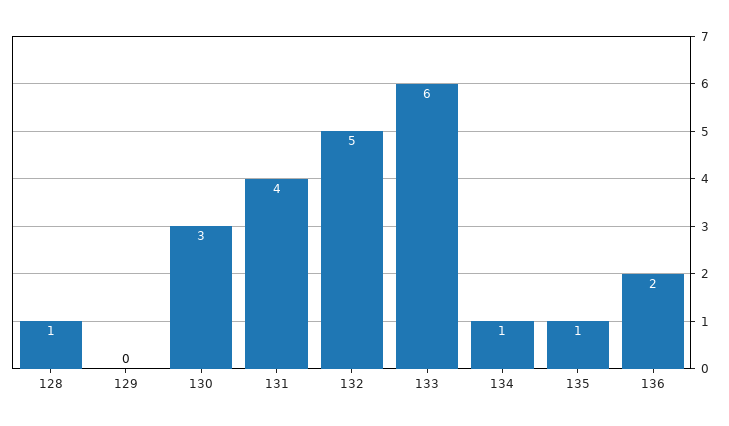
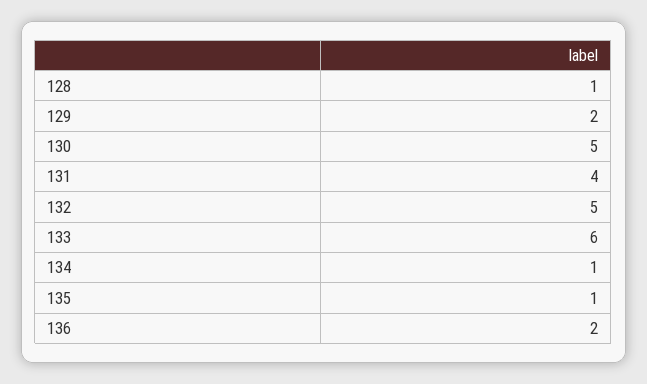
129: 0 -> 2
130: 3 -> 5

